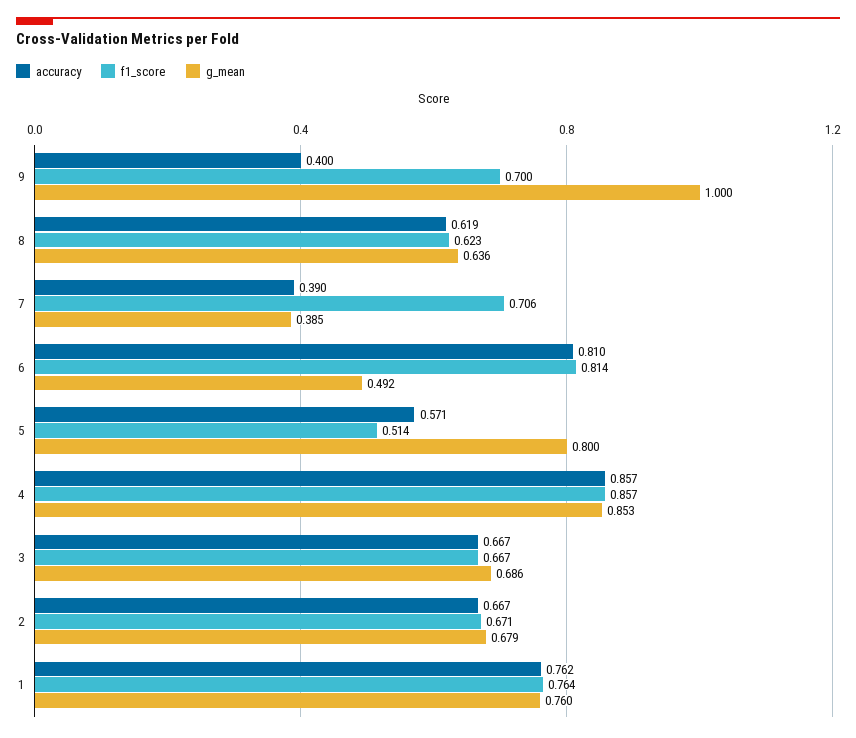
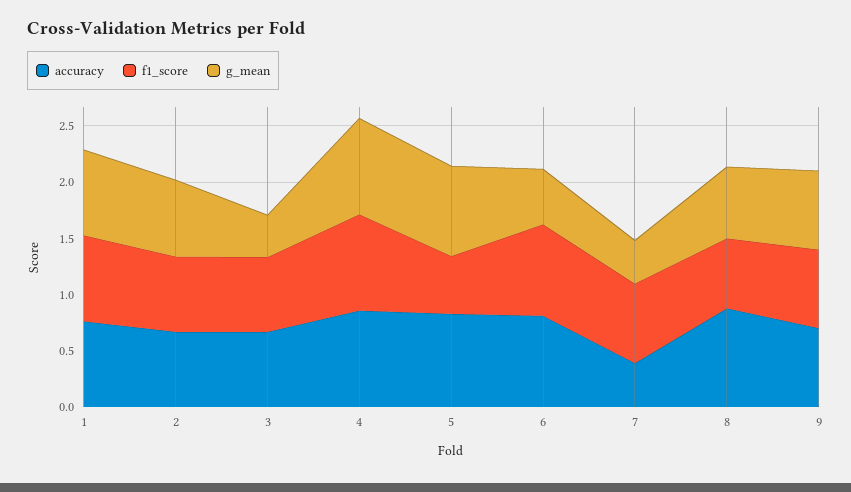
accuracy, 9: 0.4 -> 0.7
g_mean, 9: 1 -> 0.7
accuracy, 8: 0.619 -> 0.9
accuracy, 5: 0.571 -> 0.8
g_mean, 3: 0.686 -> 0.4

